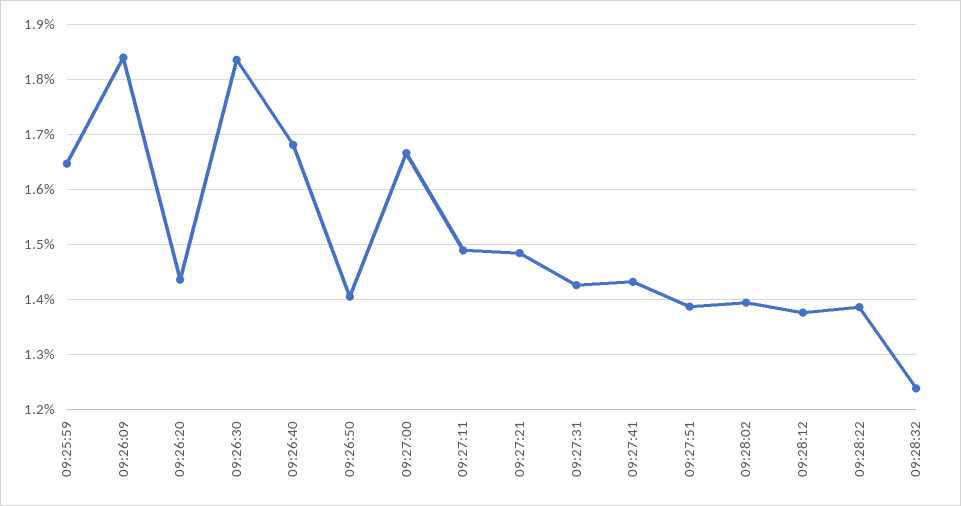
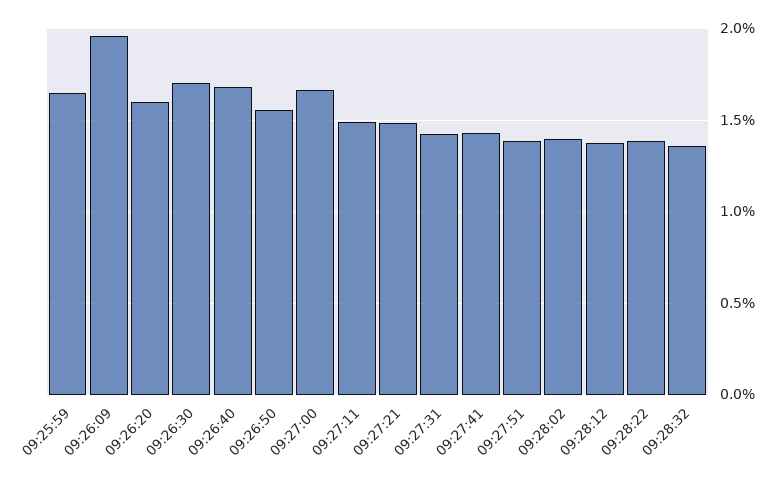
09:26:09: 1.84 -> 1.95
09:26:20: 1.44 -> 1.6
09:26:30: 1.84 -> 1.7
09:26:50: 1.4 -> 1.55
09:28:32: 1.24 -> 1.35

